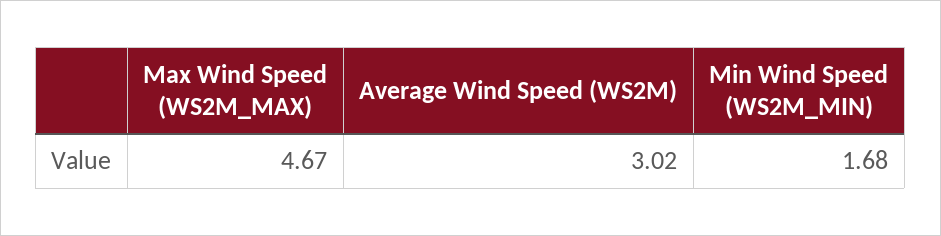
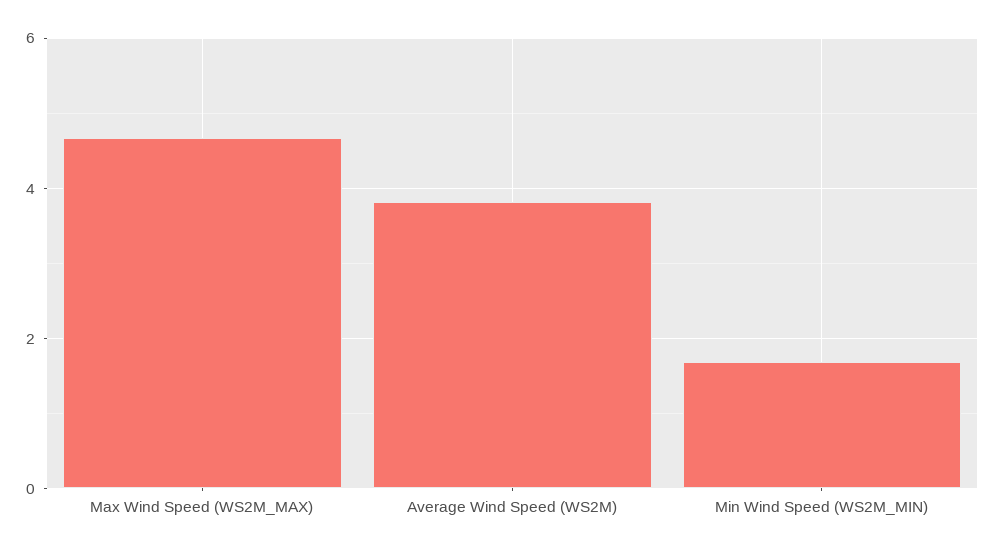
Average Wind Speed (WS2M): 3.02 -> 3.8

